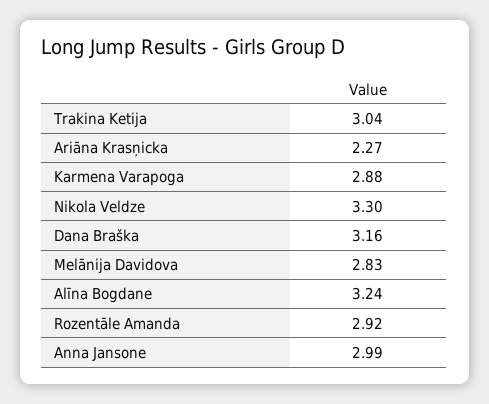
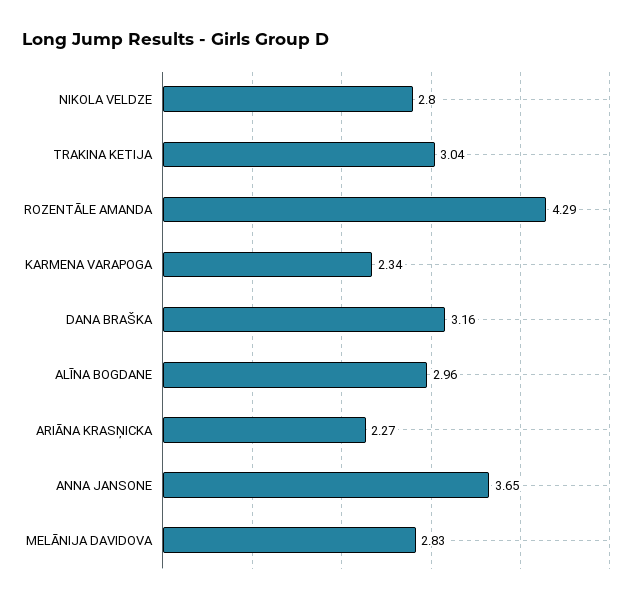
Karmena Varapoga: 2.88 -> 2.34
Nikola Veldze: 3.3 -> 2.8
Alīna Bogdane: 3.24 -> 2.96
Rozentāle Amanda: 2.92 -> 4.29
Anna Jansone: 2.99 -> 3.65

